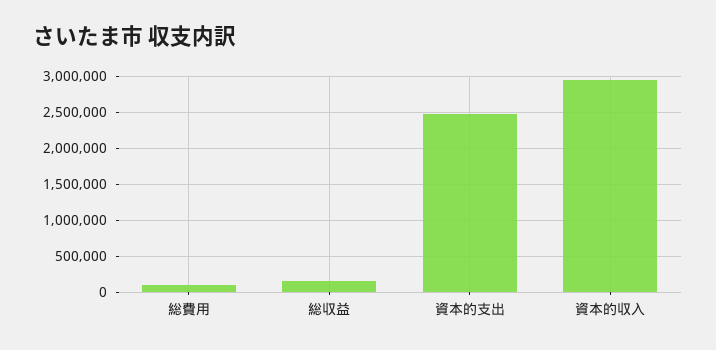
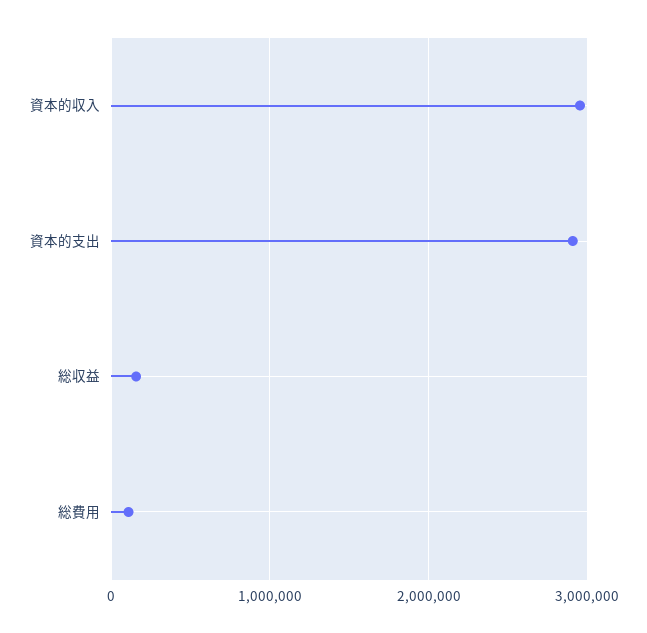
資本的支出: 2500000 -> 2900000

